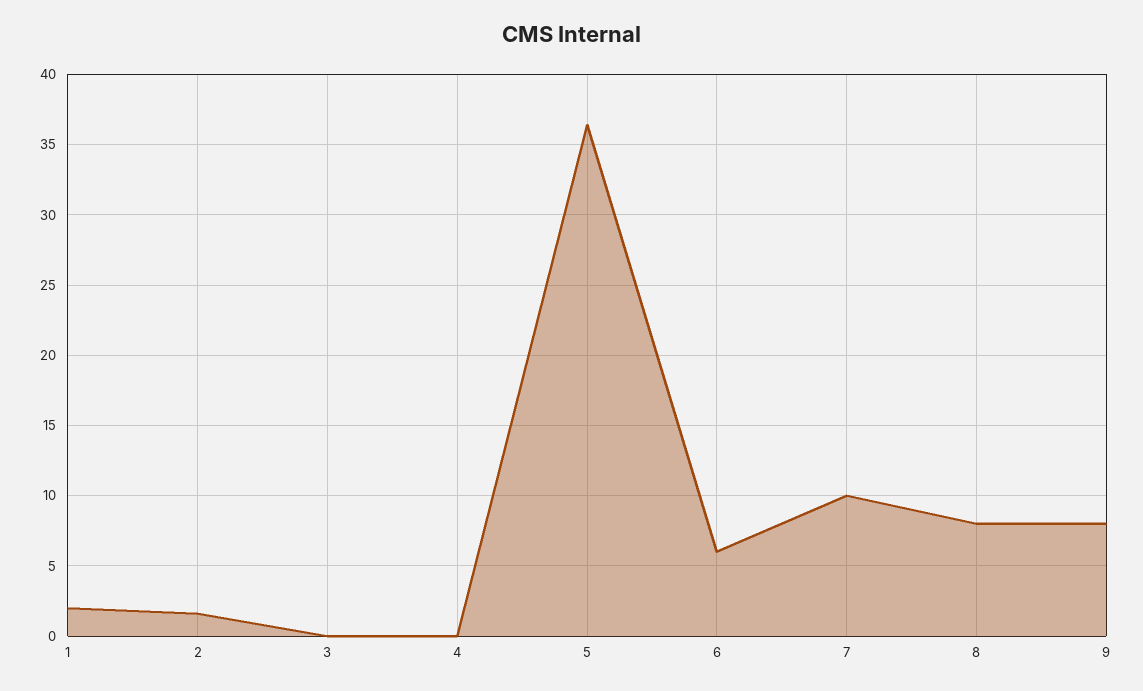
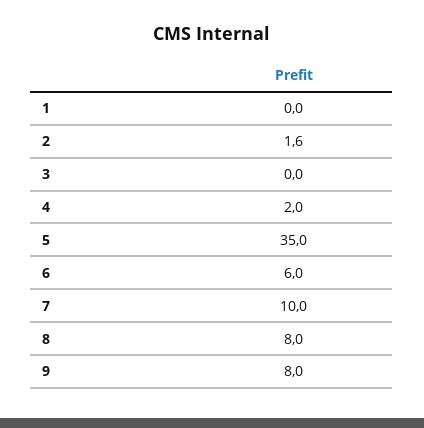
1: 2 -> 0
4: 0 -> 2
5: 36.5 -> 35

